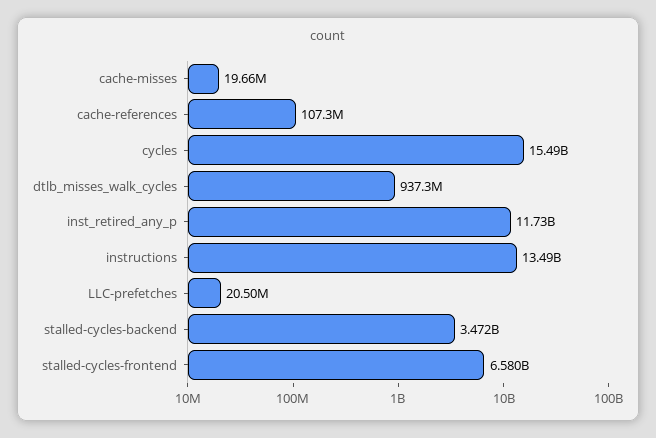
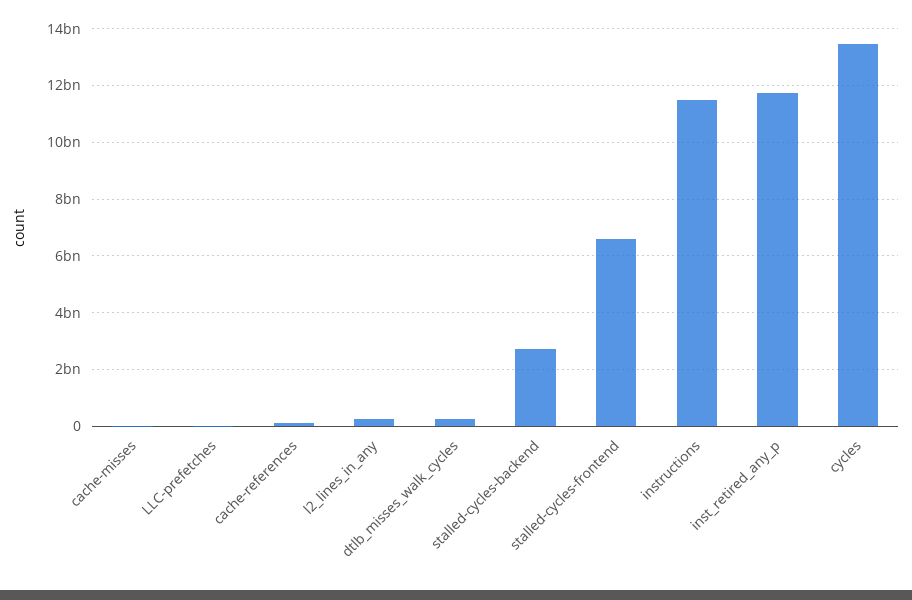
cycles: 15490000000 -> 13500000000
dtlb_misses_walk_cycles: 937300000 -> 250000000
instructions: 13490000000 -> 11500000000
stalled-cycles-backend: 3472000000 -> 2750000000
l2_lines_in_any: none -> 250000000

